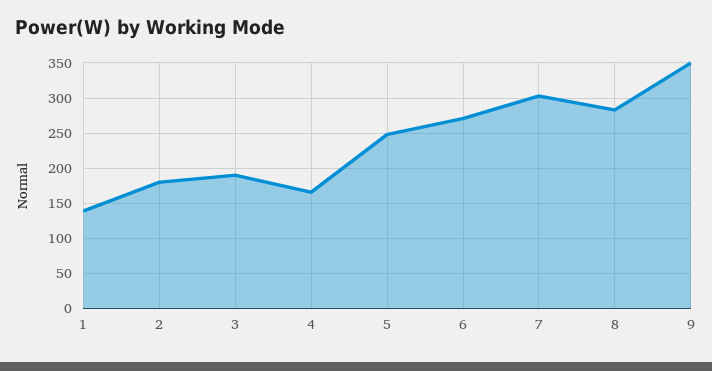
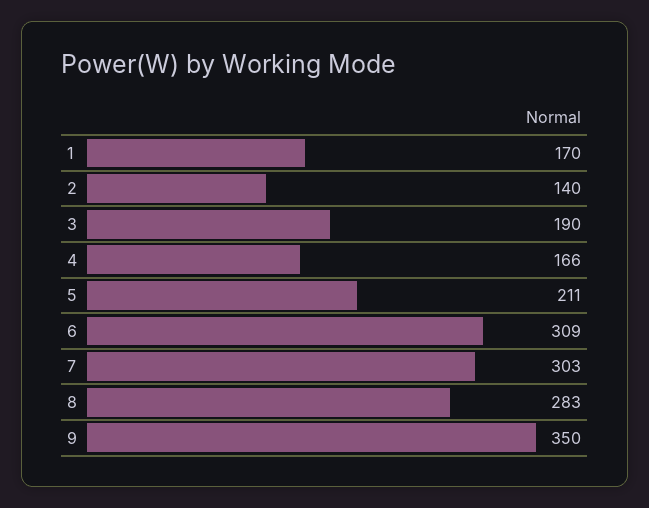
1: 140 -> 170
2: 180 -> 140
5: 250 -> 211
6: 270 -> 309

